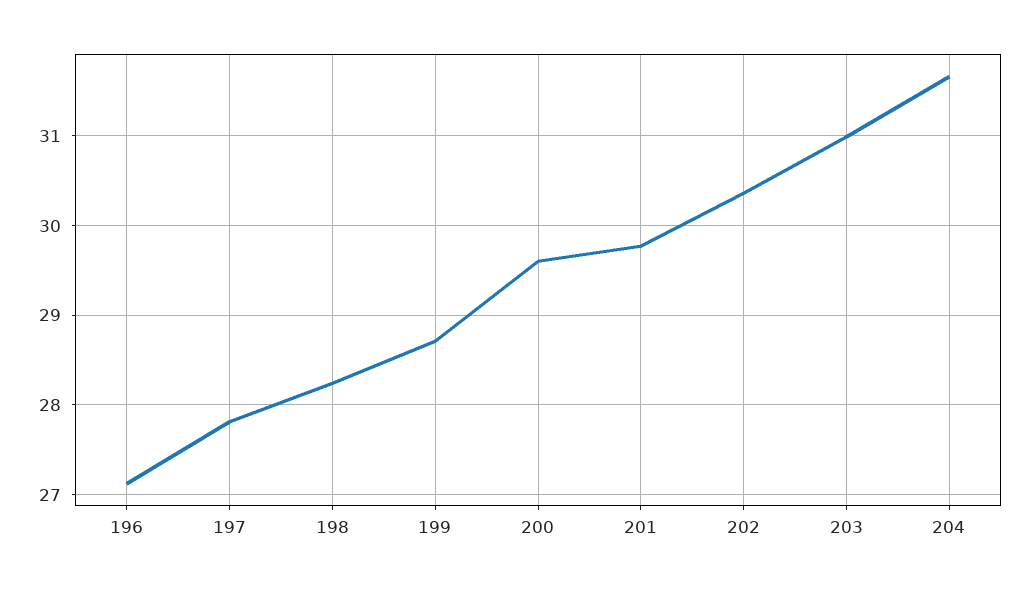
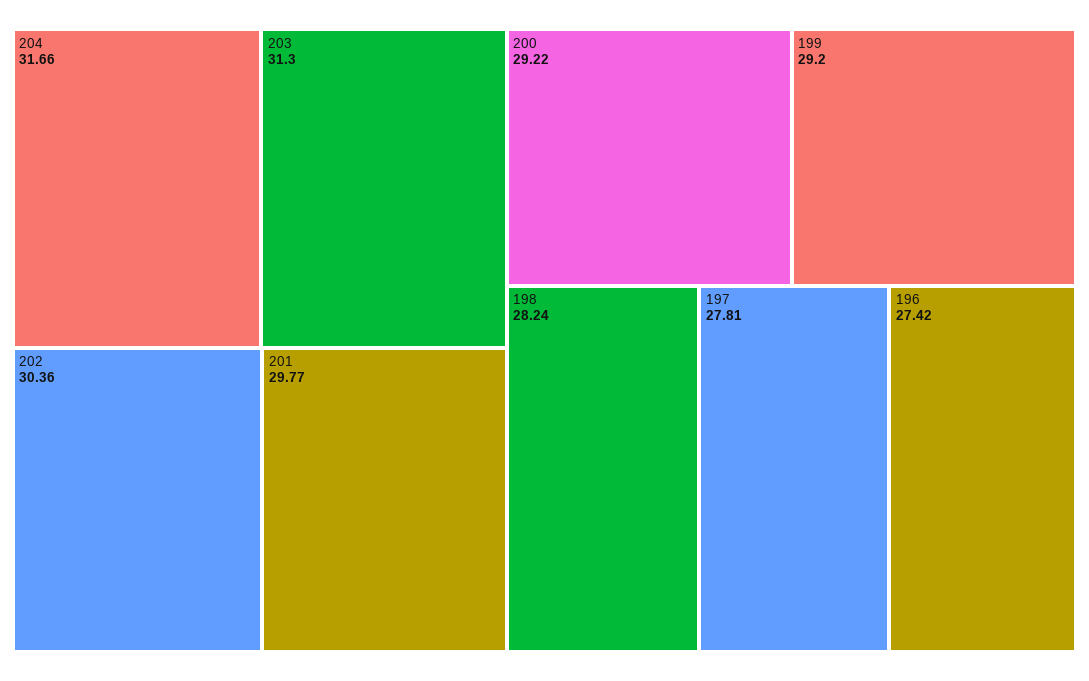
196: 27.1 -> 27.42
199: 28.7 -> 29.2
200: 29.6 -> 29.22
203: 31 -> 31.3

